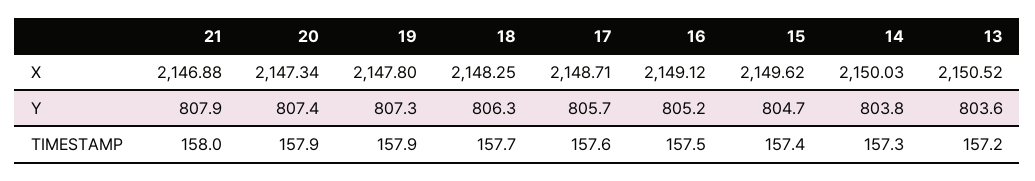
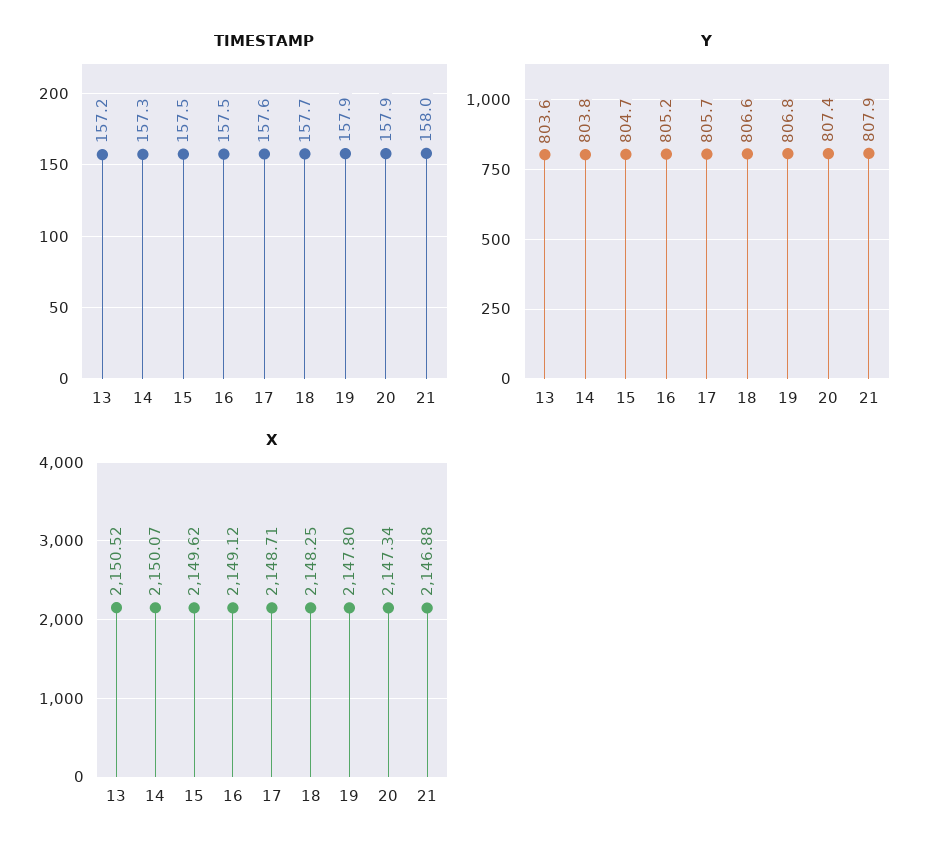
X, 14: 2150.03 -> 2150.07
Y, 19: 807.3 -> 806.8
Y, 18: 806.3 -> 806.6
TIMESTAMP, 15: 157.4 -> 157.5

